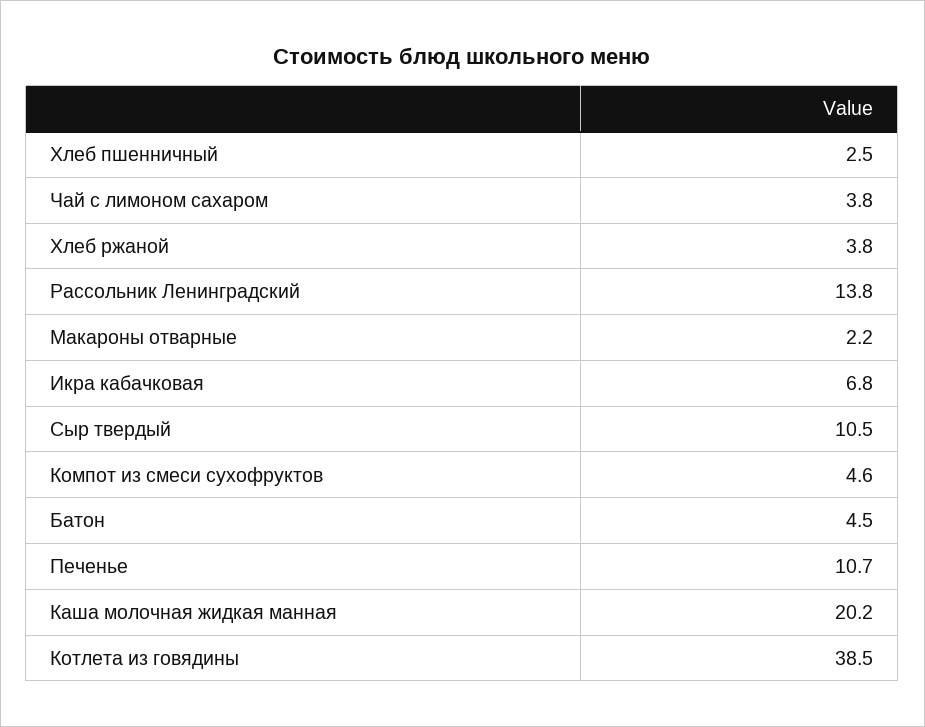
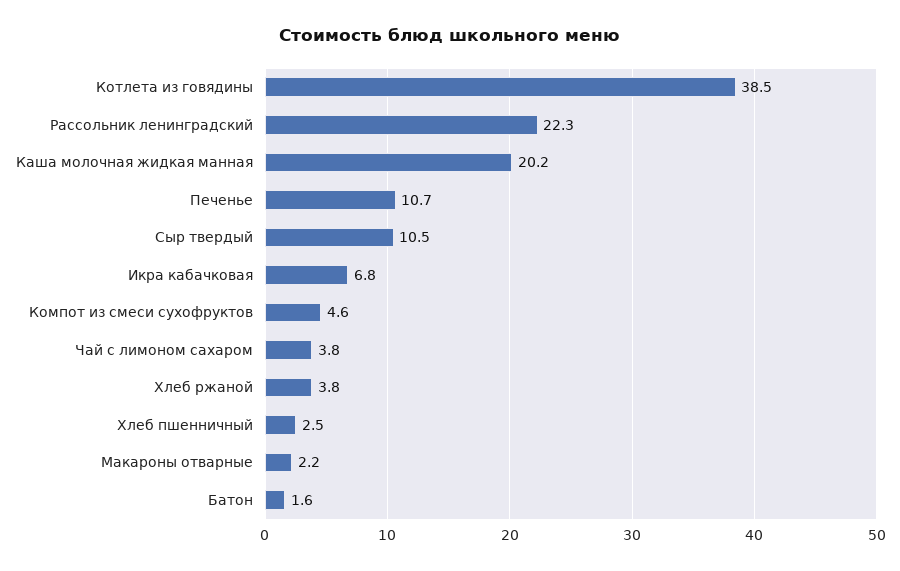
Рассольник Ленинградский: 13.8 -> 22.3
Батон: 4.5 -> 1.6

